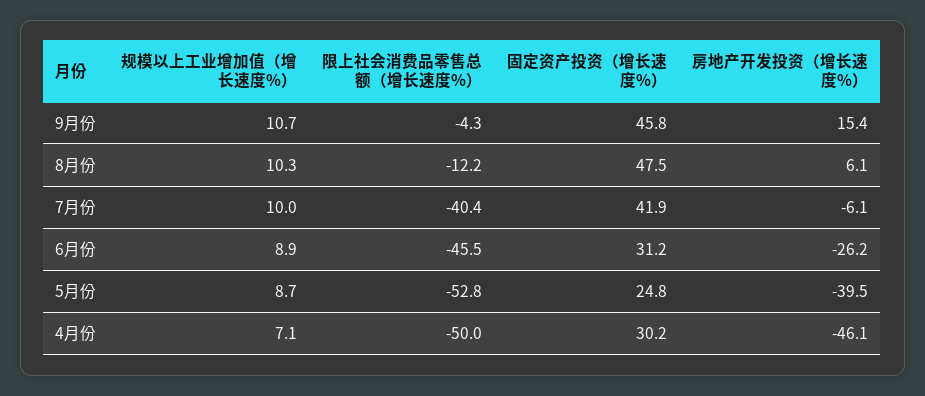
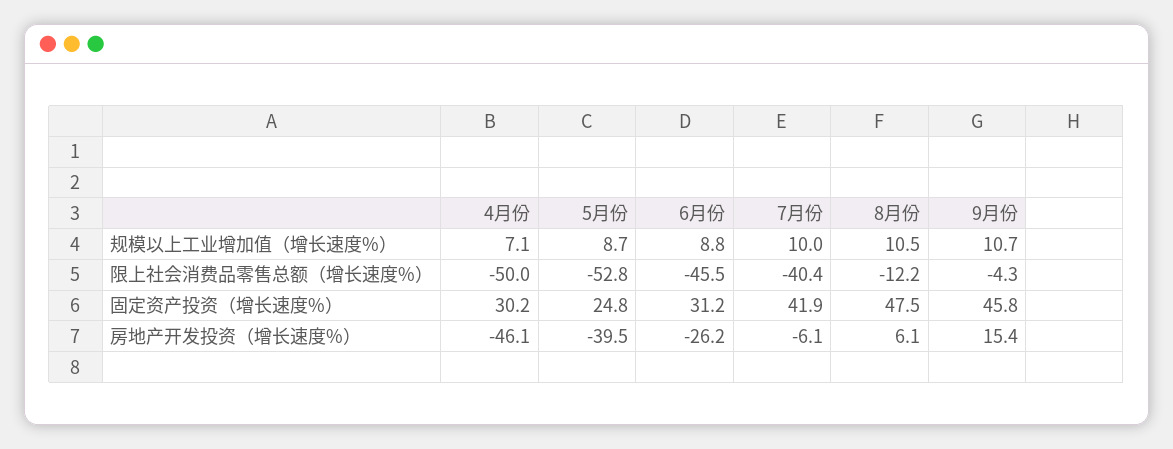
规模以上工业增加值（增长速度%）, 8月份: 10.3 -> 10.5
规模以上工业增加值（增长速度%）, 6月份: 8.9 -> 8.8

